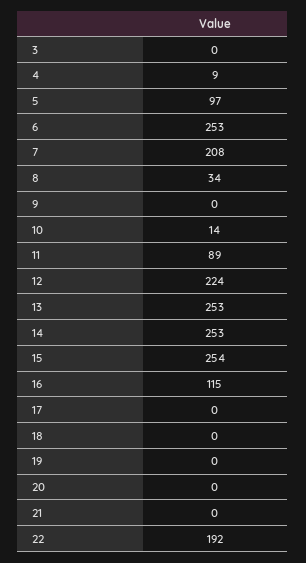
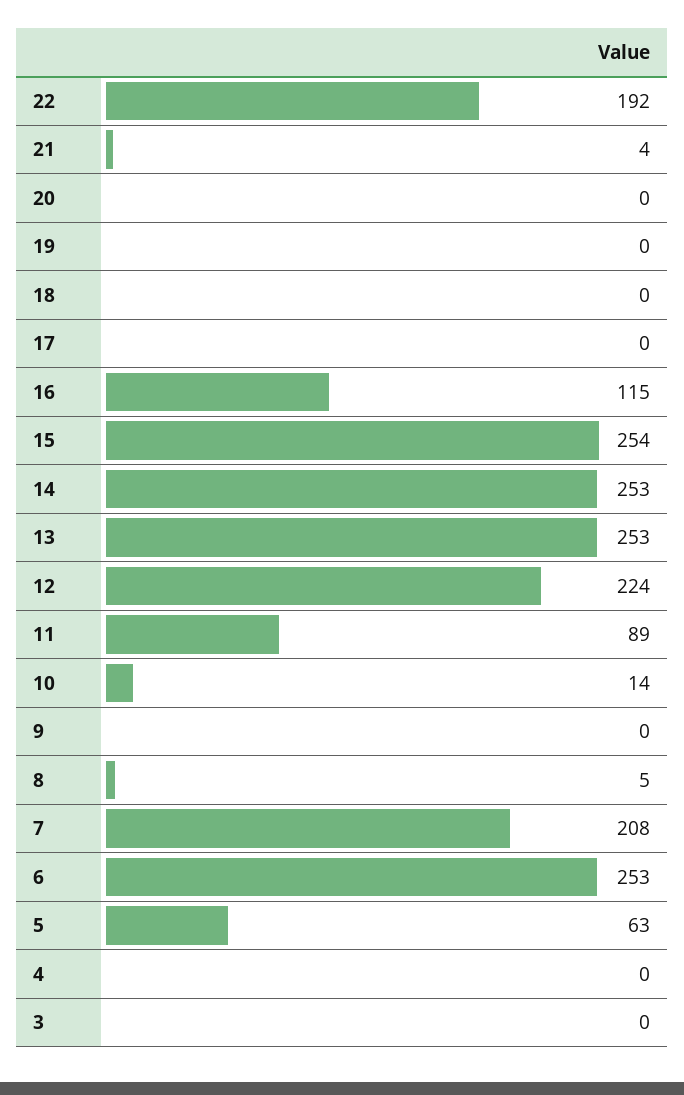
4: 9 -> 0
5: 97 -> 63
8: 34 -> 5
21: 0 -> 4

